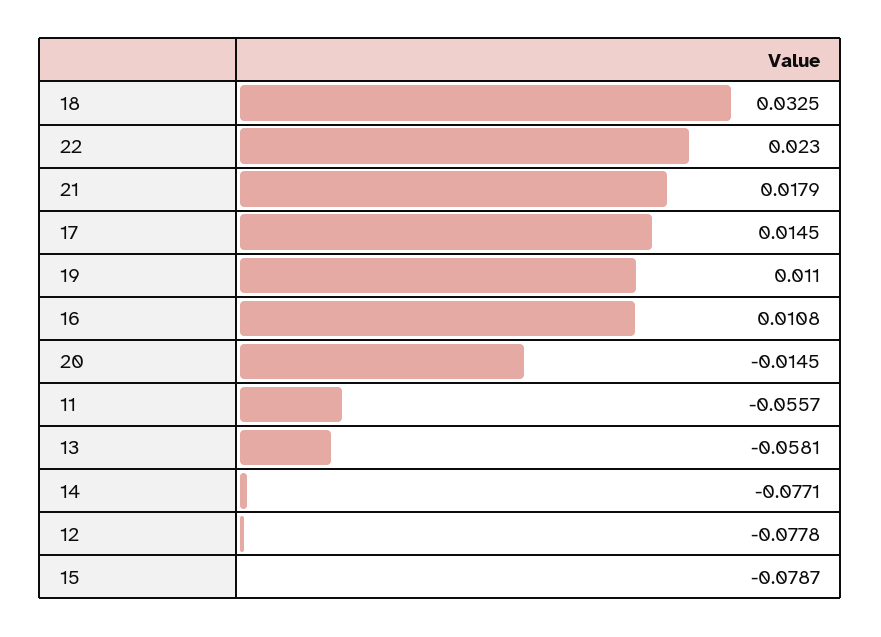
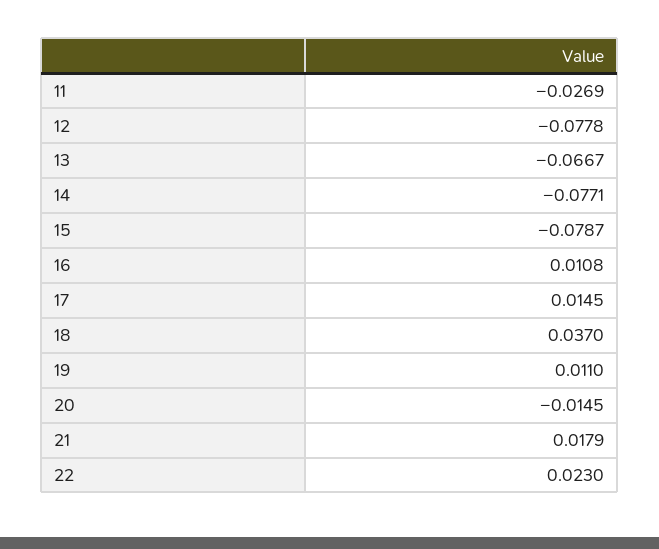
18: 0.0325 -> 0.037
11: -0.0557 -> -0.0269
13: -0.0581 -> -0.0667

